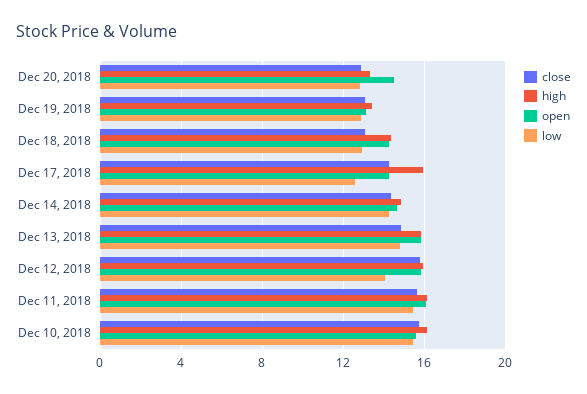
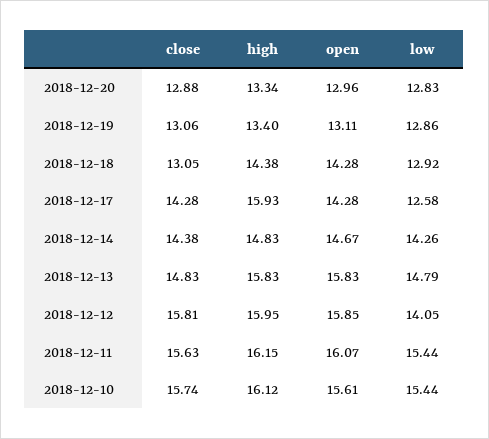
open, Dec 20, 2018: 14.5 -> 12.96

